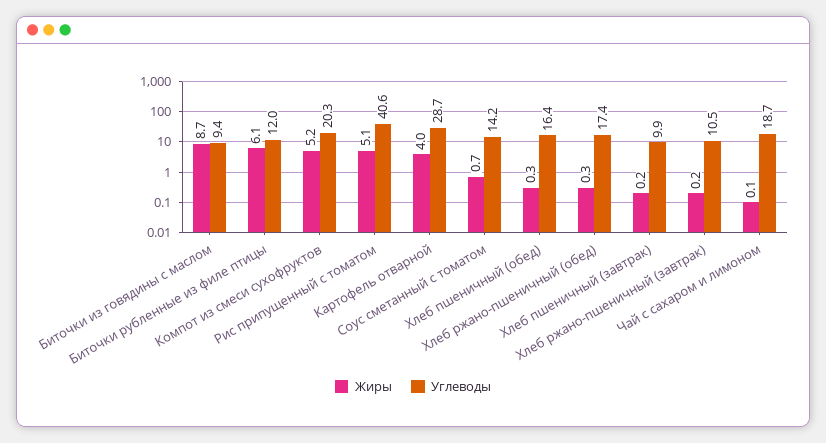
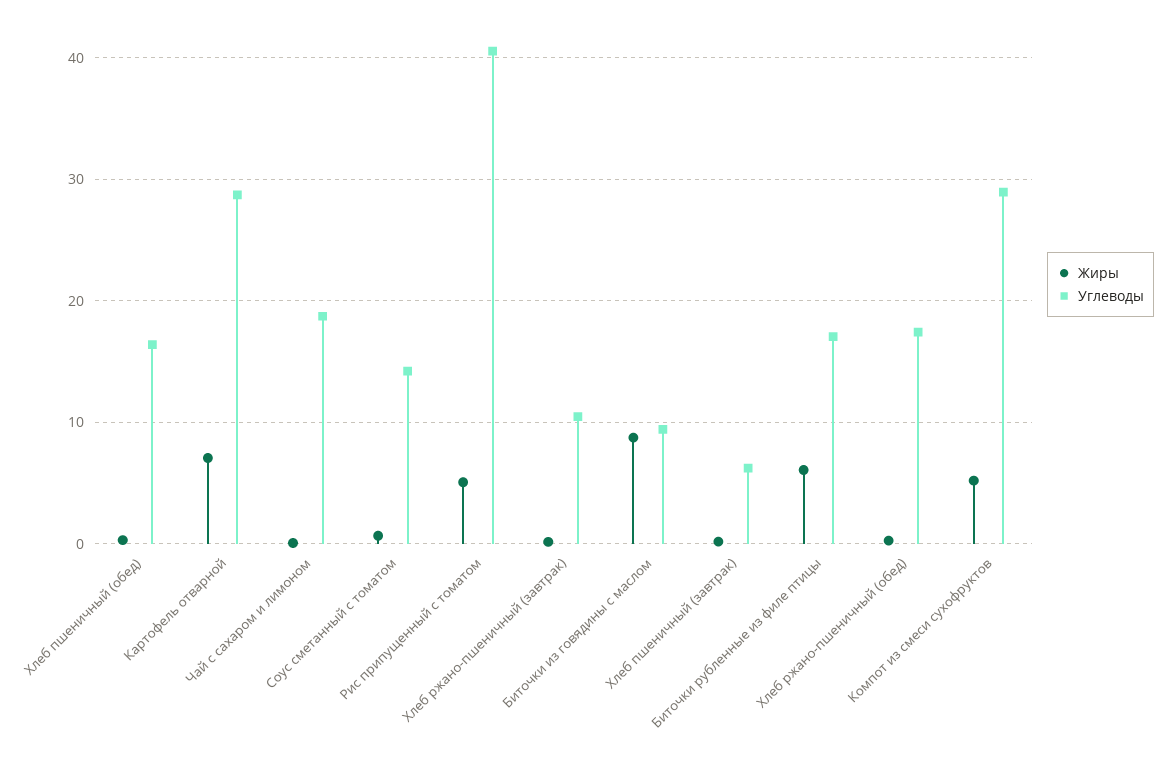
Углеводы, Биточки рубленные из филе птицы: 12 -> 17
Углеводы, Компот из смеси сухофруктов: 20.3 -> 29
Жиры, Картофель отварной: 4 -> 7
Углеводы, Хлеб пшеничный (завтрак): 9.9 -> 6

